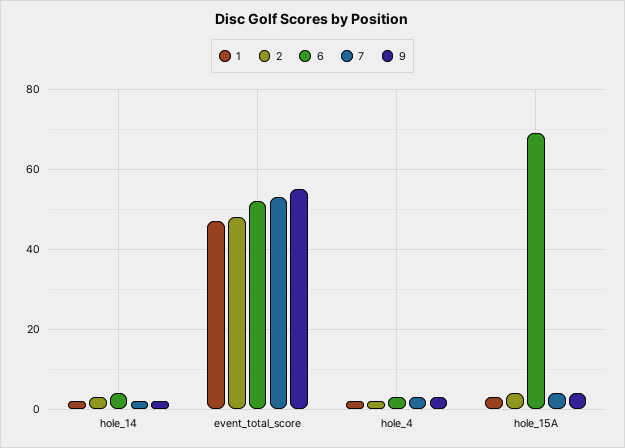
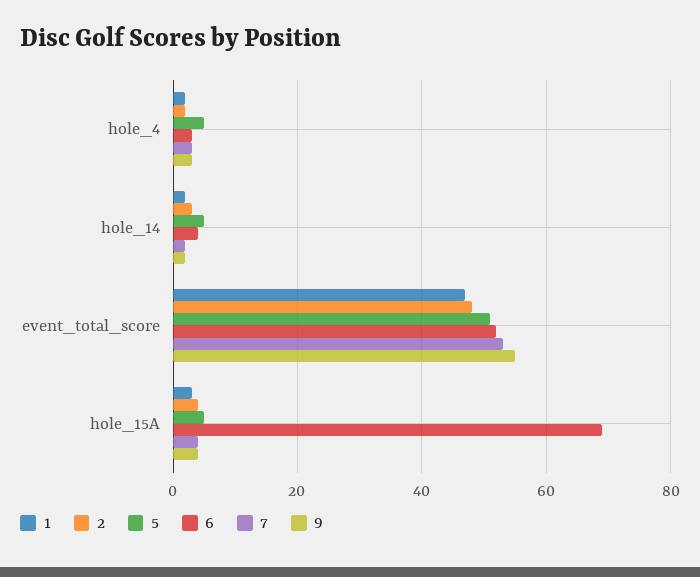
5, hole_4: none -> 5
5, hole_14: none -> 5
5, event_total_score: none -> 50
5, hole_15A: none -> 5

